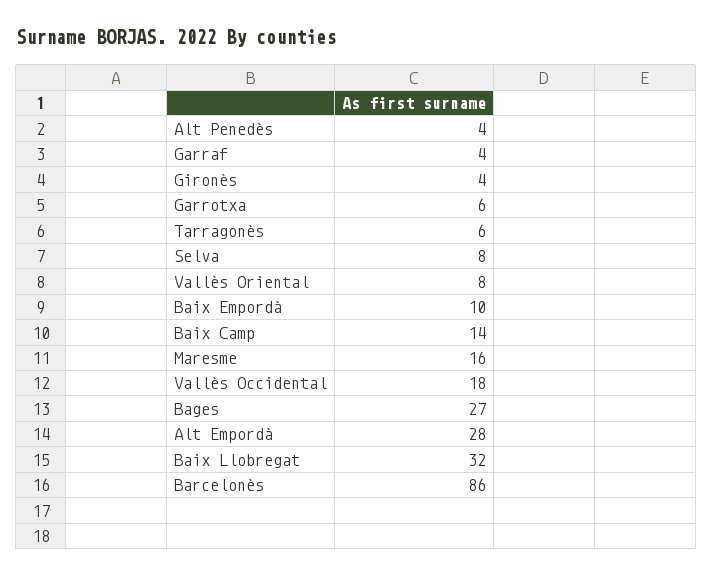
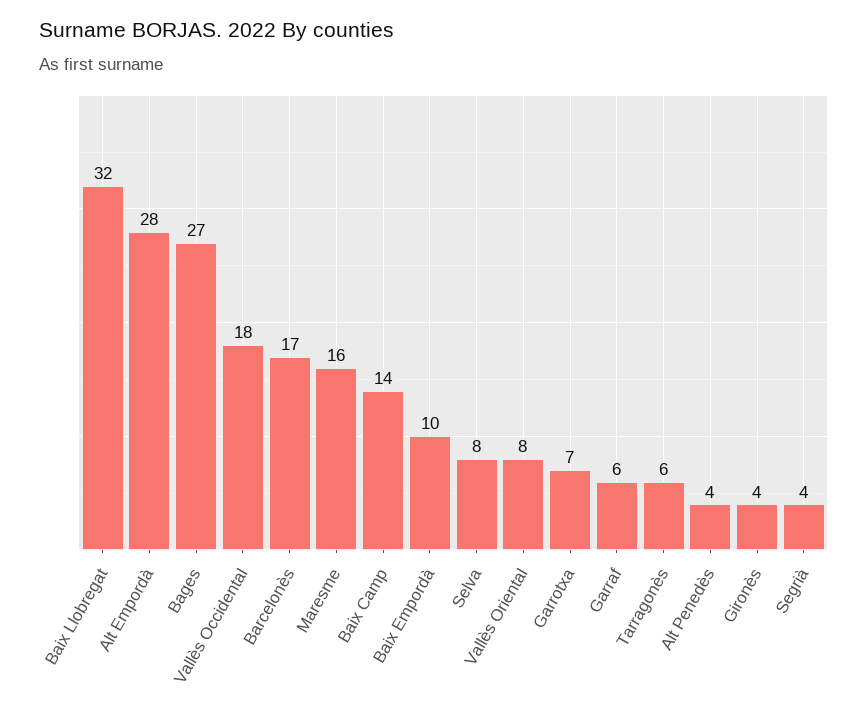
Garraf: 4 -> 6
Garrotxa: 6 -> 7
Barcelonès: 86 -> 17
Segrià: none -> 4

